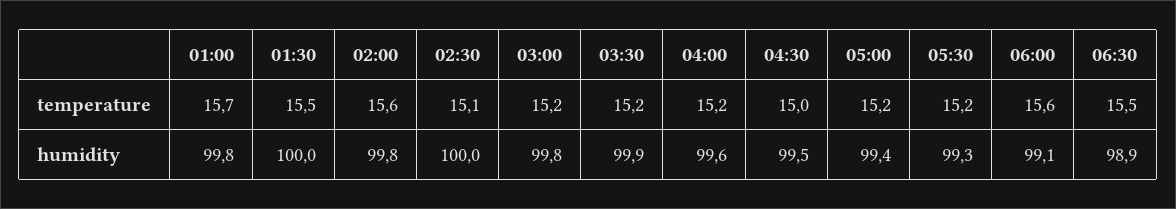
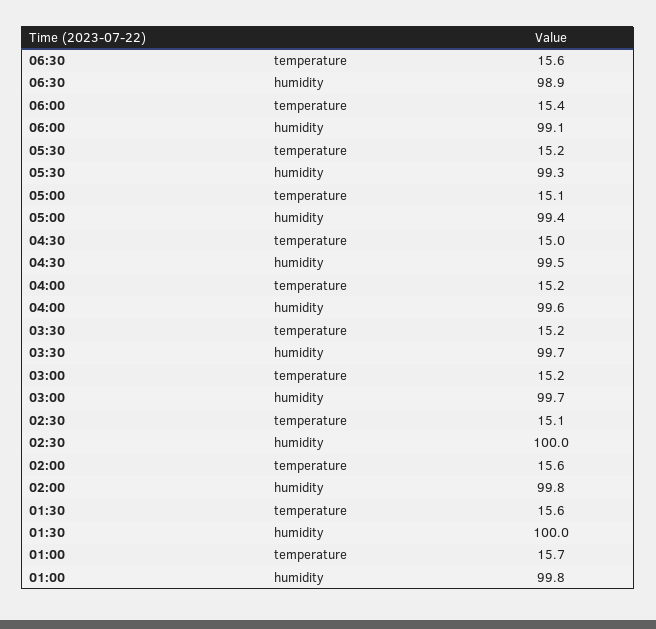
01:30, temperature: 15.5 -> 15.6
05:00, temperature: 15.2 -> 15.1
06:00, temperature: 15.6 -> 15.4
06:30, temperature: 15.5 -> 15.6
03:00, humidity: 99.8 -> 99.7
03:30, humidity: 99.9 -> 99.7

